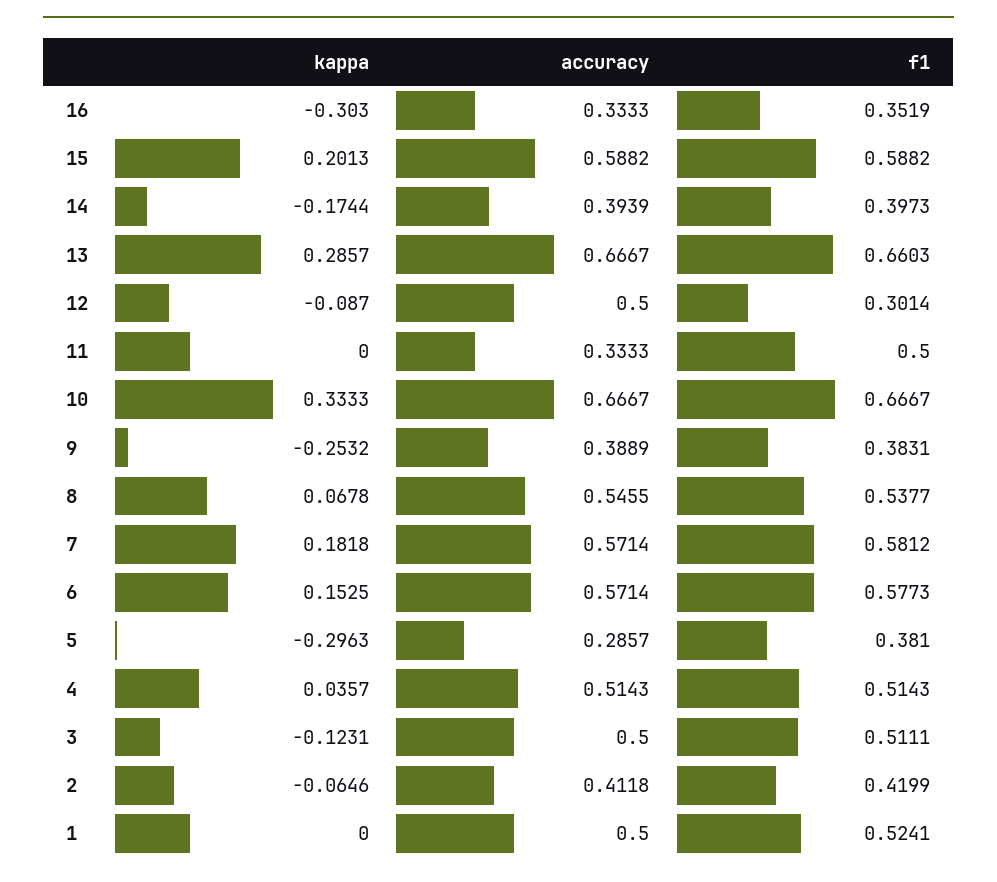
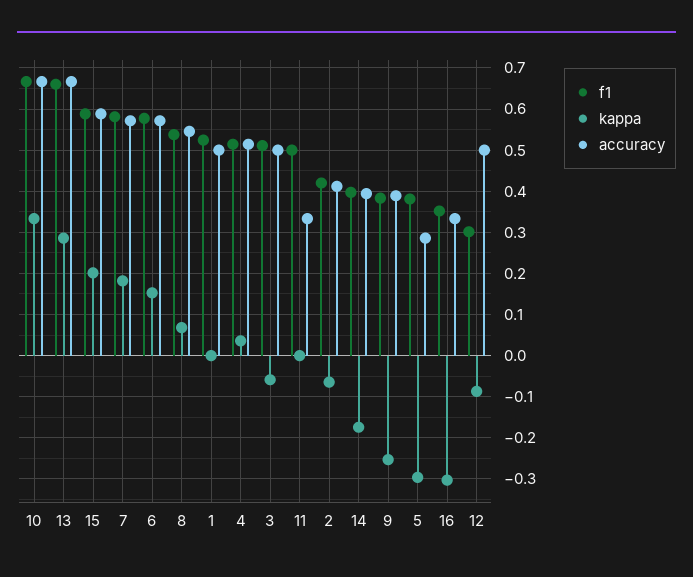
kappa, 3: -0.1231 -> -0.06

